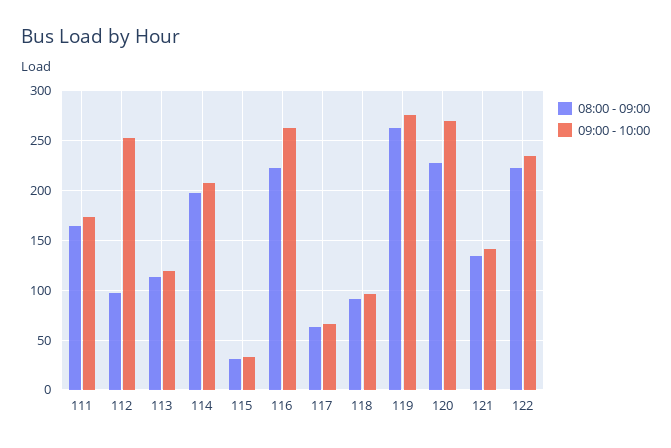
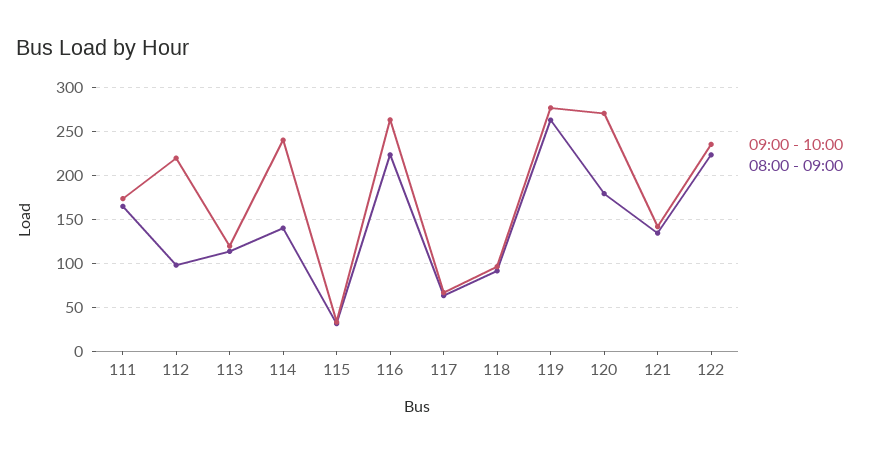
09:00 - 10:00, 112: 250 -> 220
08:00 - 09:00, 114: 200 -> 140
09:00 - 10:00, 114: 210 -> 240
08:00 - 09:00, 120: 230 -> 180

